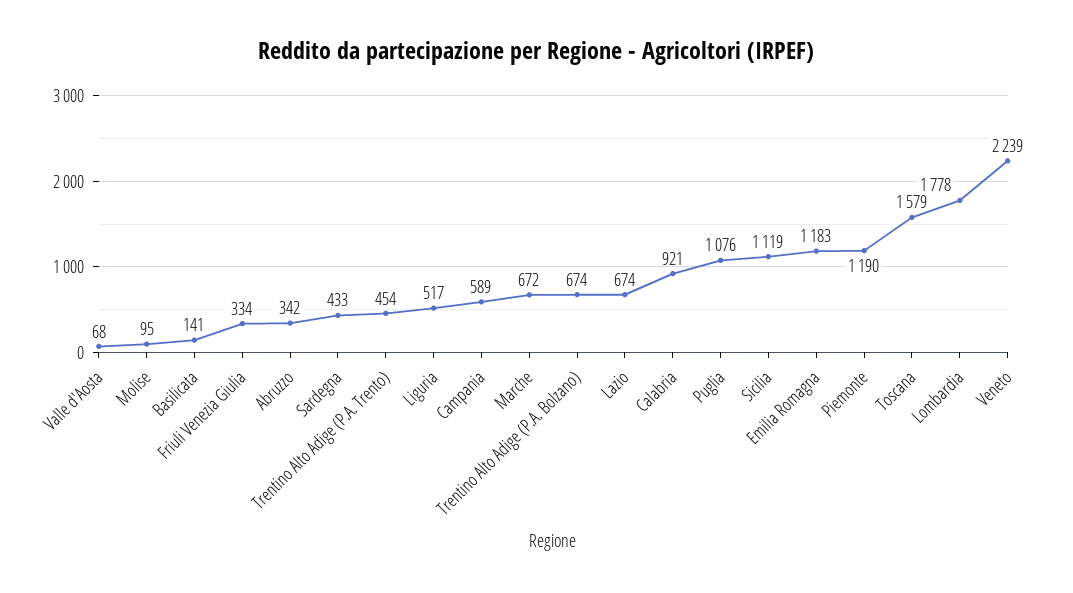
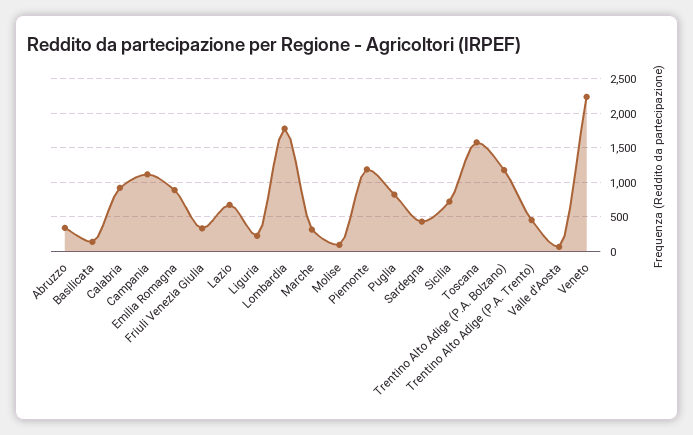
Liguria: 517 -> 200
Campania: 589 -> 1100
Marche: 672 -> 300
Trentino Alto Adige (P.A. Bolzano): 674 -> 1200
Puglia: 1076 -> 800
Sicilia: 1119 -> 700
Emilia Romagna: 1183 -> 900

